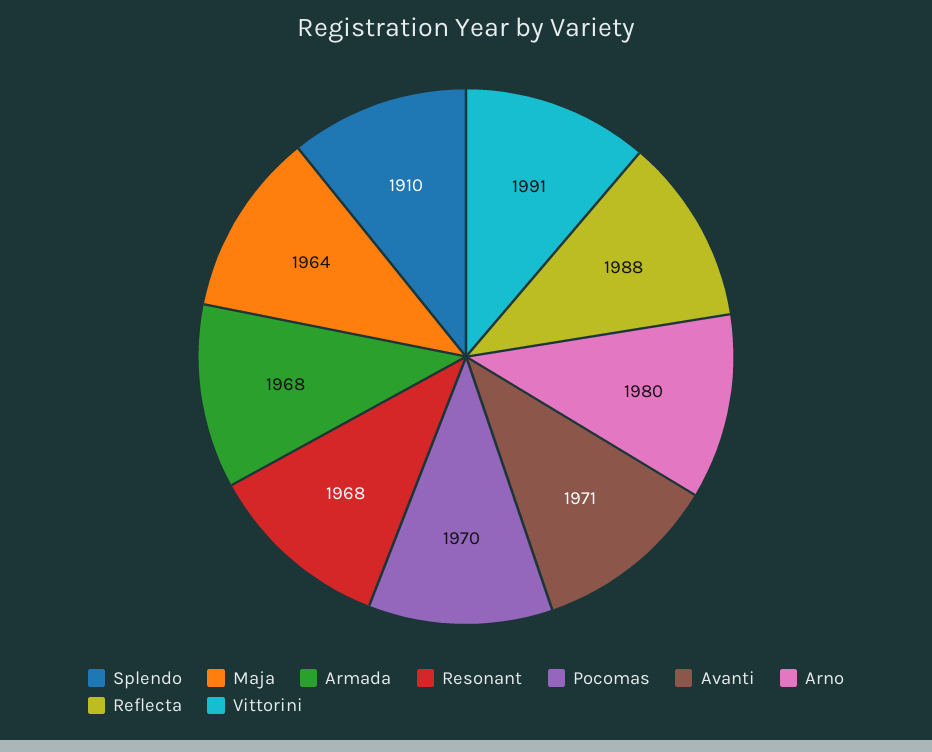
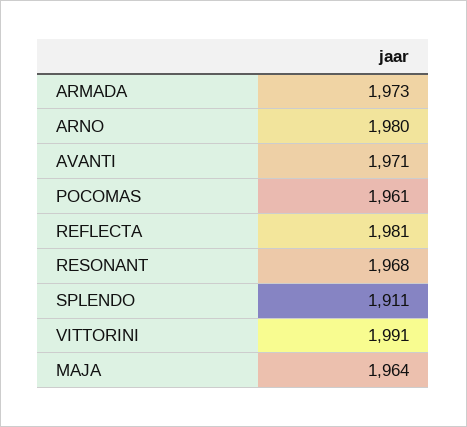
Splendo: 1910 -> 1911
Armada: 1968 -> 1973
Pocomas: 1970 -> 1961
Reflecta: 1988 -> 1981

